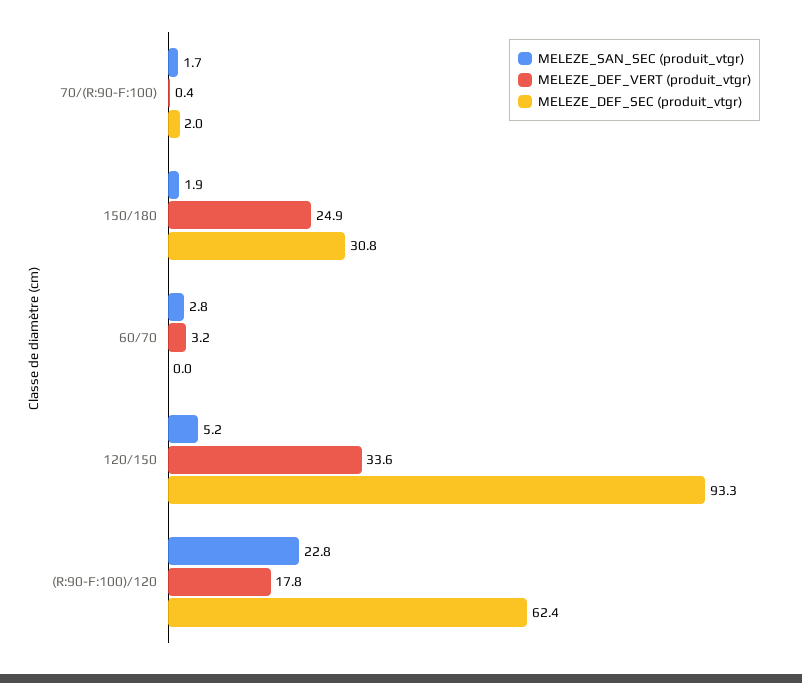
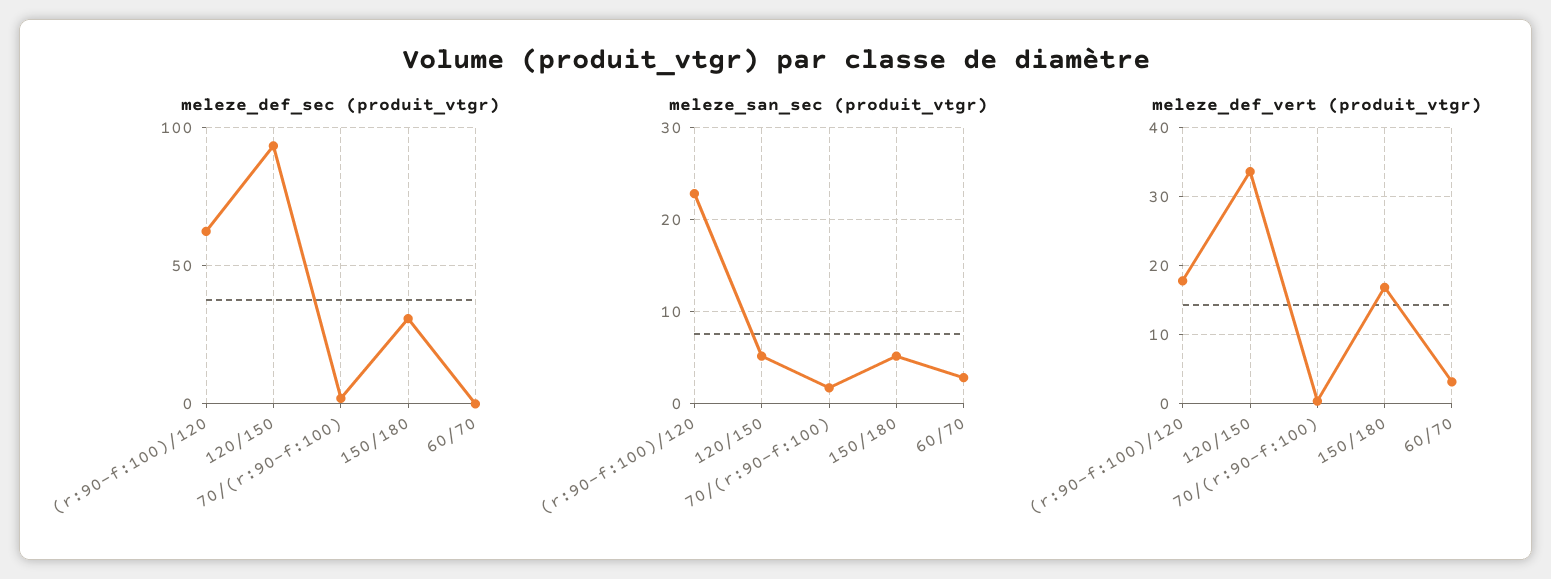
MELEZE_SAN_SEC (produit_vtgr), 150/180: 1.9 -> 5
MELEZE_DEF_VERT (produit_vtgr), 150/180: 24.9 -> 17

